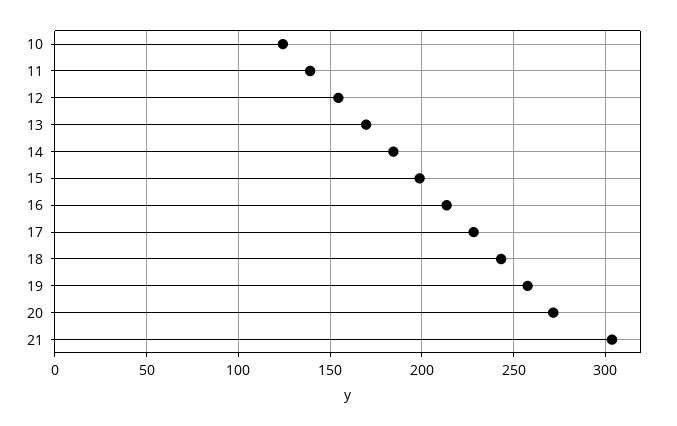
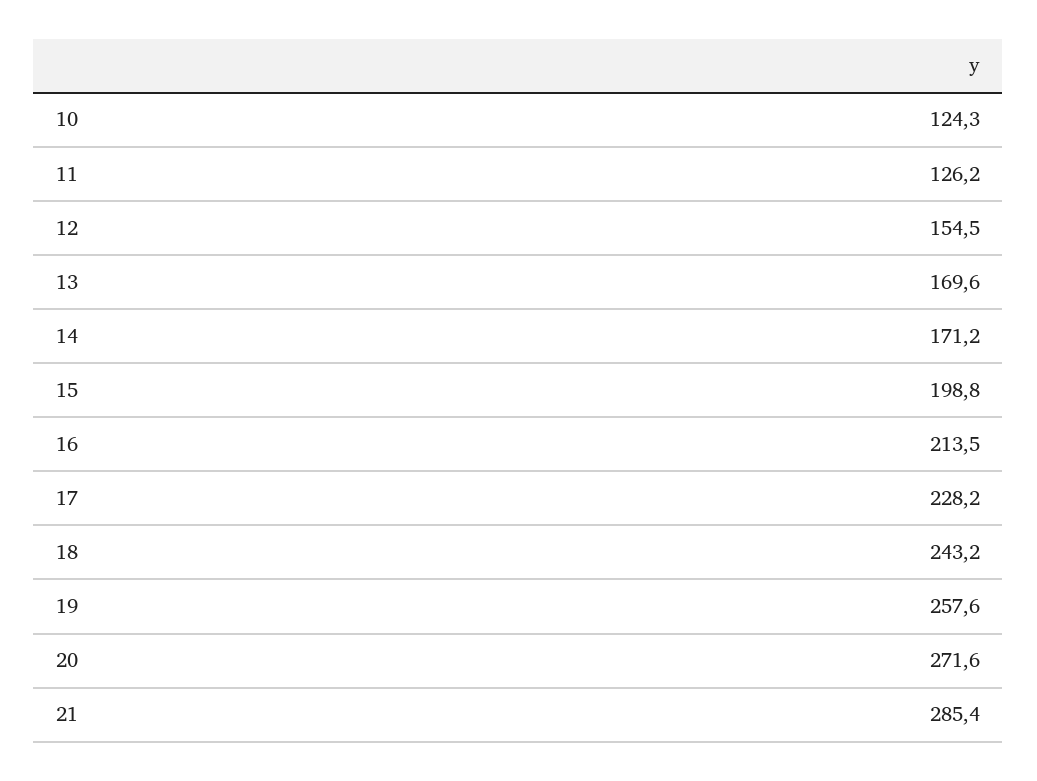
11: 140 -> 126.2
14: 185 -> 171.2
21: 305 -> 285.4

